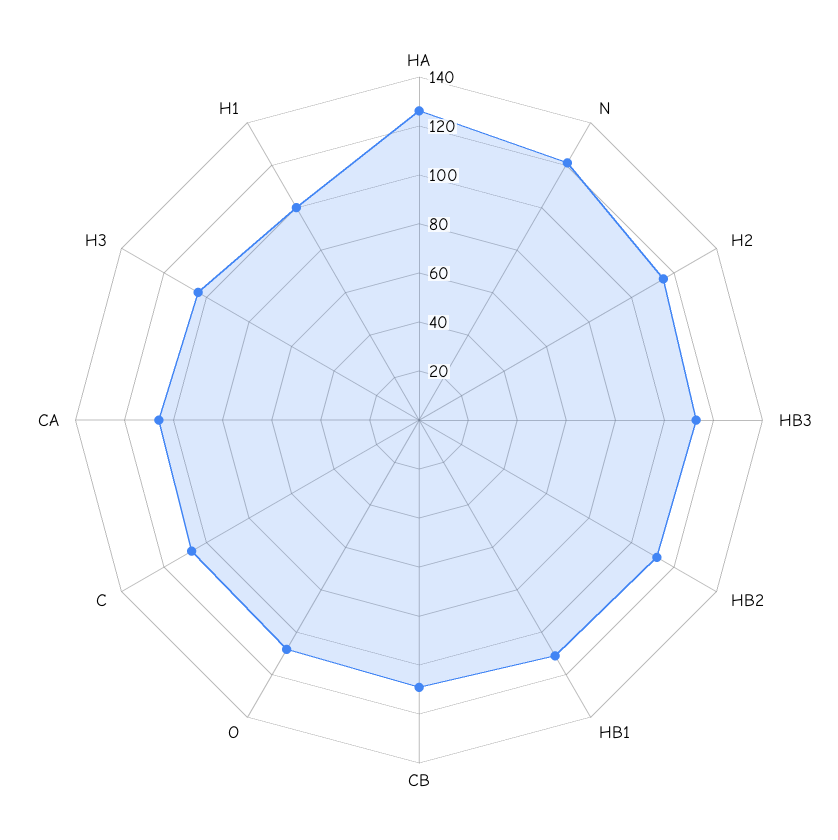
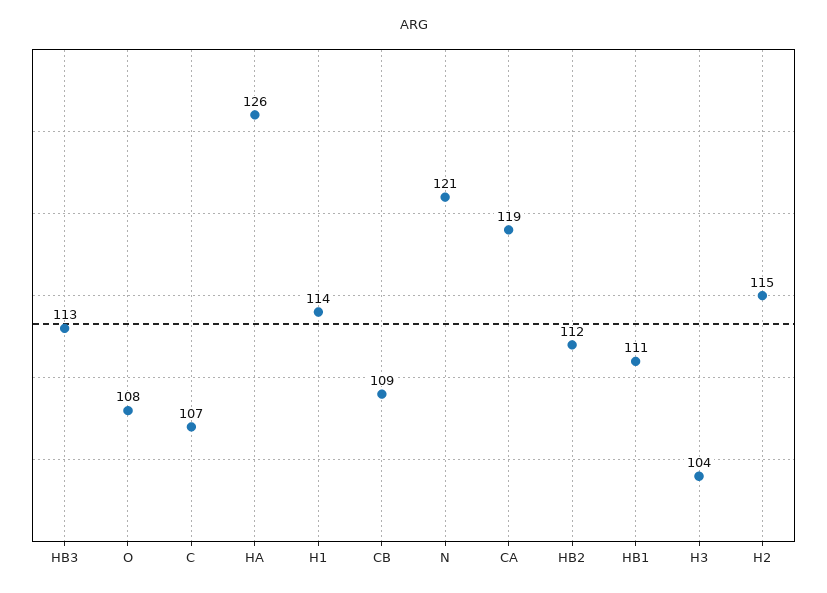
CA: 105 -> 119
H1: 100 -> 114

